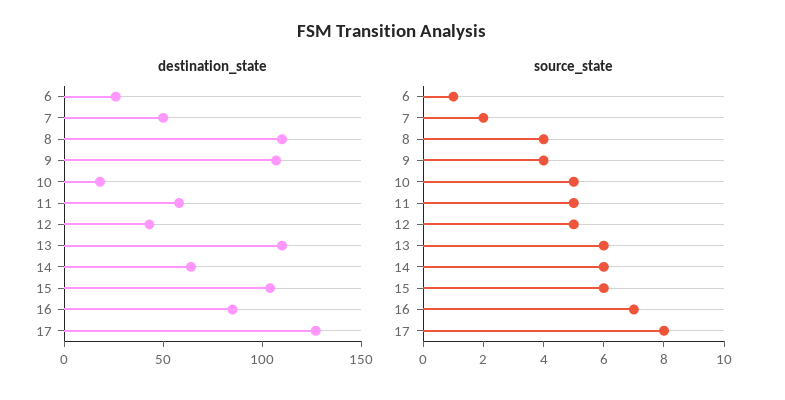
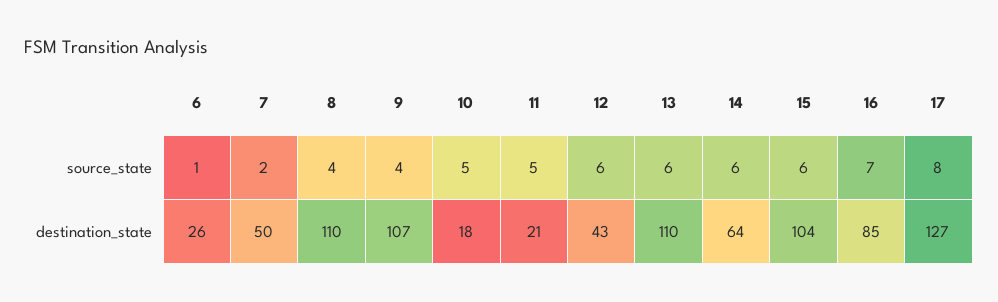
destination_state, 11: 60 -> 21
source_state, 12: 5 -> 6

